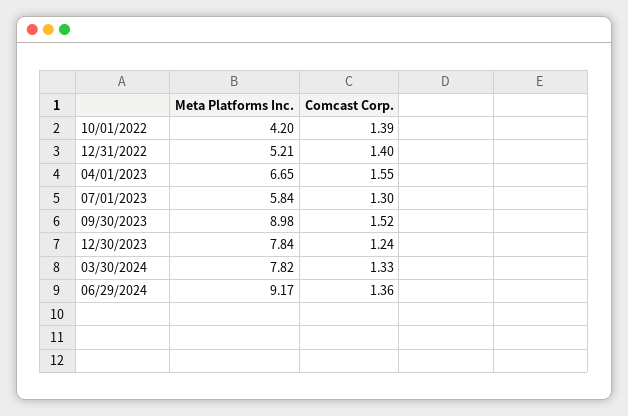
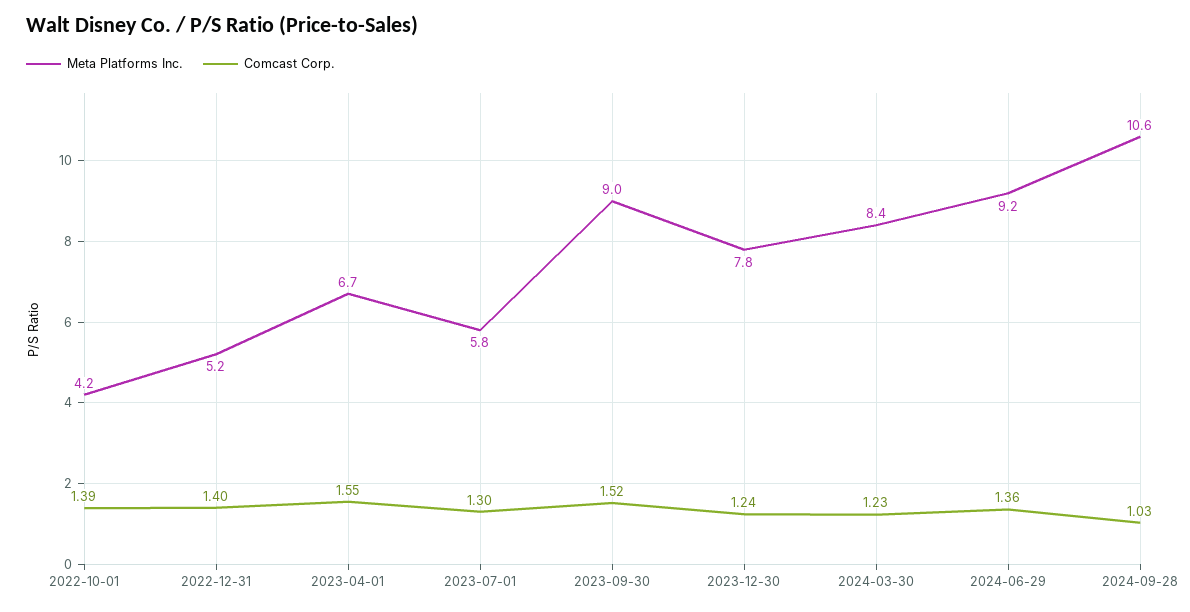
Meta Platforms Inc., 03/30/2024: 7.82 -> 8.4
Comcast Corp., 03/30/2024: 1.33 -> 1.23
Meta Platforms Inc., 2024-09-28: none -> 10.6
Comcast Corp., 2024-09-28: none -> 1.03

